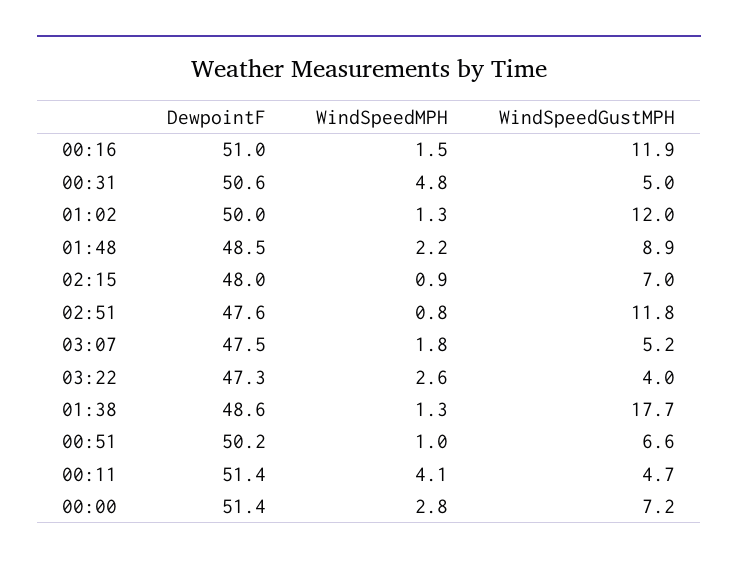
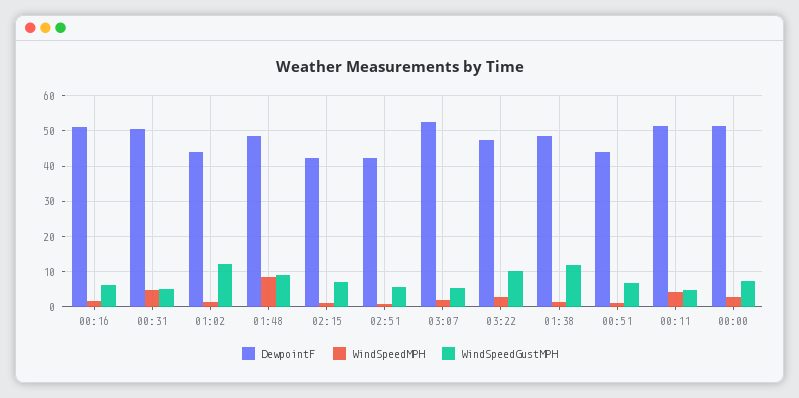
WindSpeedGustMPH, 00:16: 11.9 -> 6
DewpointF, 01:02: 50 -> 44
WindSpeedMPH, 01:48: 2.2 -> 8
DewpointF, 02:15: 48 -> 42
DewpointF, 02:51: 47.6 -> 42
WindSpeedGustMPH, 02:51: 11.8 -> 6
DewpointF, 03:07: 47.5 -> 52
WindSpeedGustMPH, 03:22: 4 -> 10
WindSpeedGustMPH, 01:38: 17.7 -> 12
DewpointF, 00:51: 50.2 -> 44

